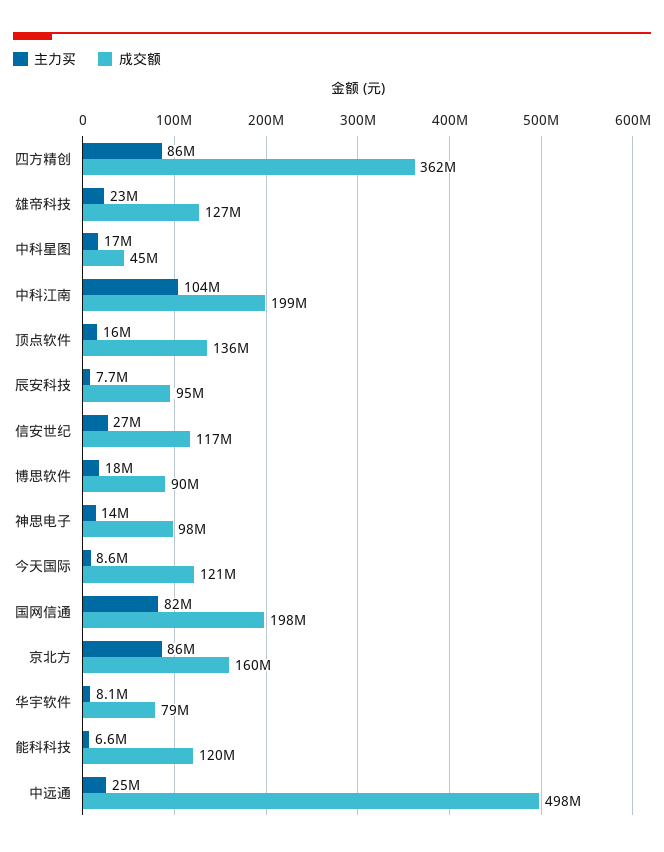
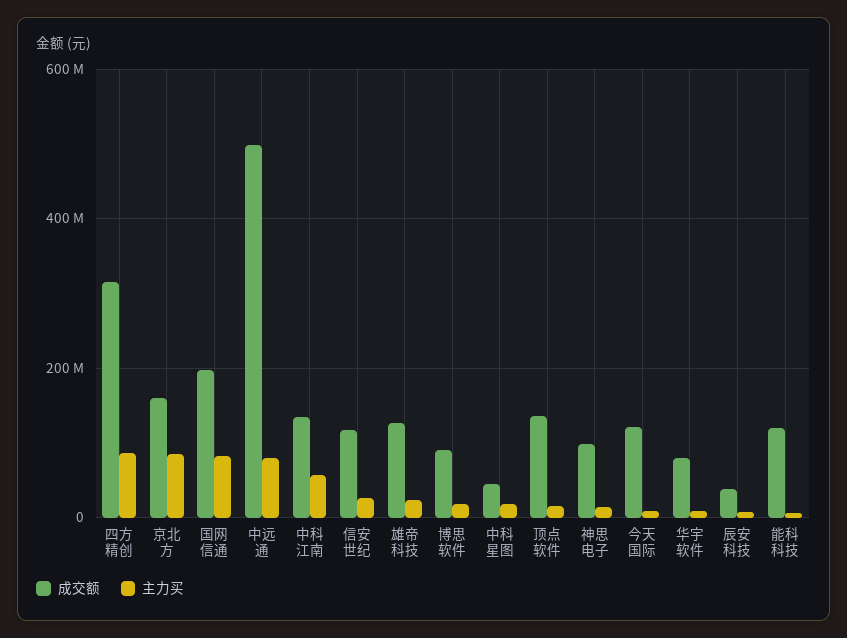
成交额, 四方精创: 362000000 -> 320000000
主力买, 中科江南: 104000000 -> 60000000
成交额, 中科江南: 199000000 -> 140000000
成交额, 辰安科技: 95000000 -> 40000000
主力买, 中远通: 25000000 -> 80000000

